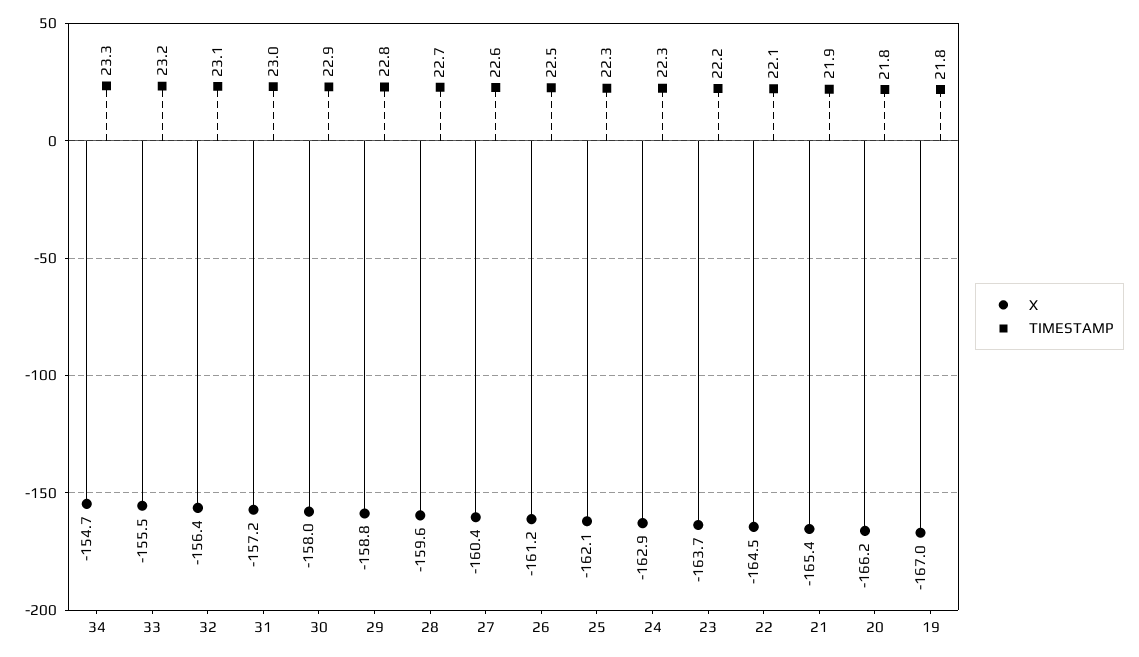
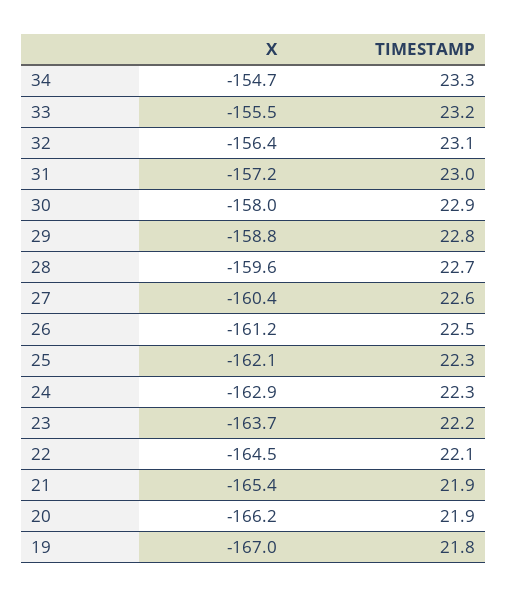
TIMESTAMP, 20: 21.8 -> 21.9

